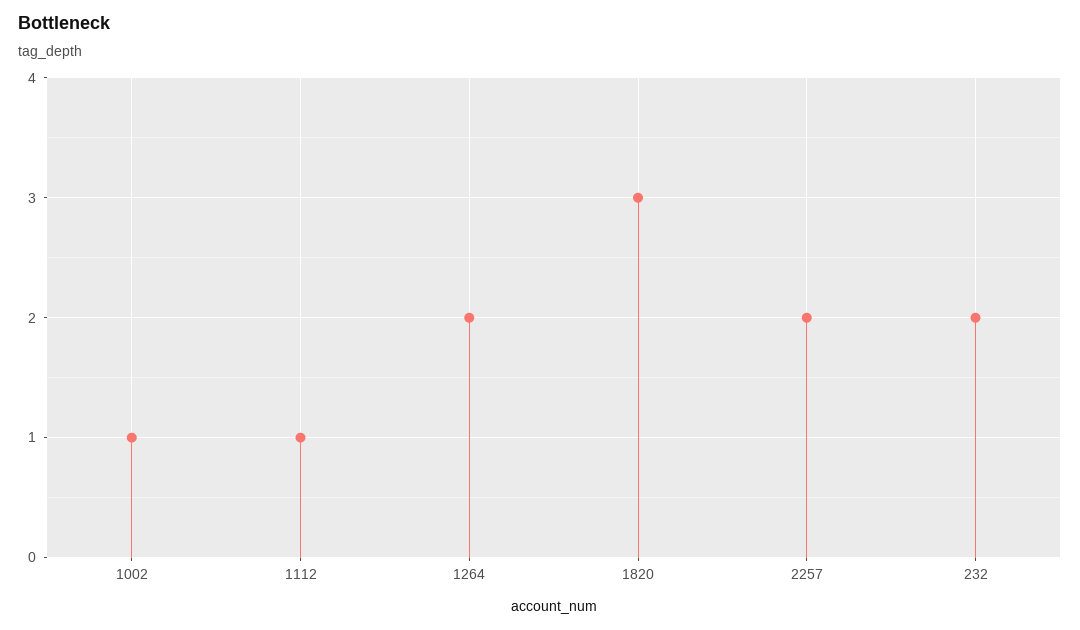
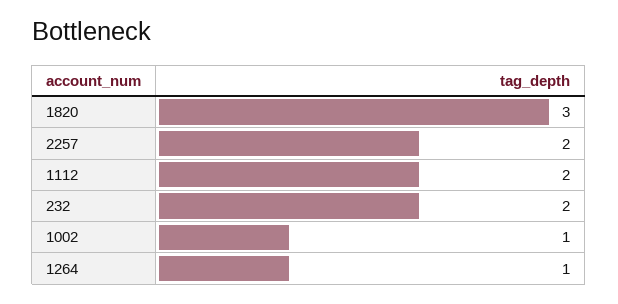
1112: 1 -> 2
1264: 2 -> 1

